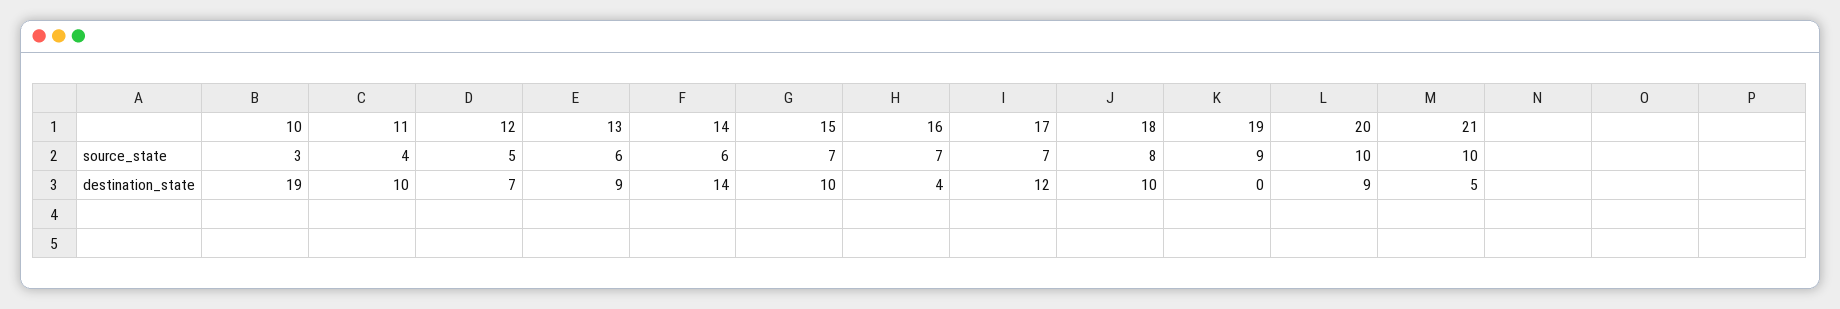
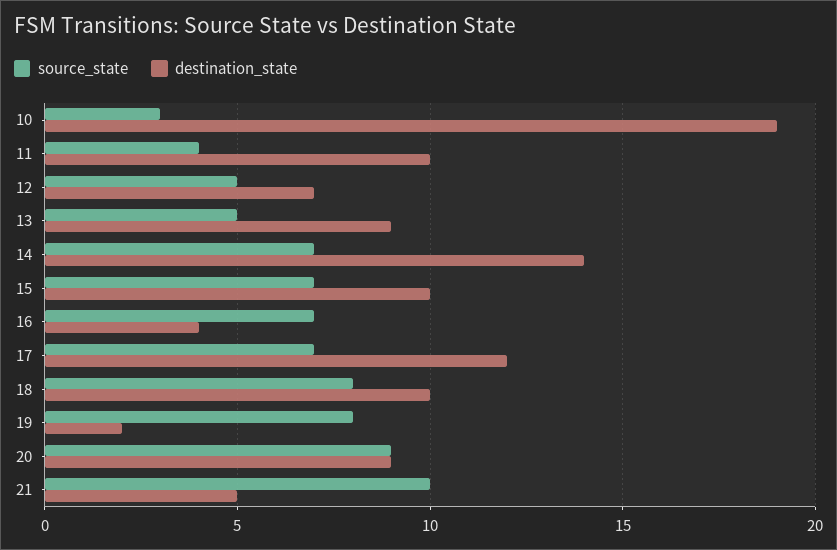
source_state, 13: 6 -> 5
source_state, 14: 6 -> 7
source_state, 19: 9 -> 8
source_state, 20: 10 -> 9
destination_state, 19: 0 -> 2

